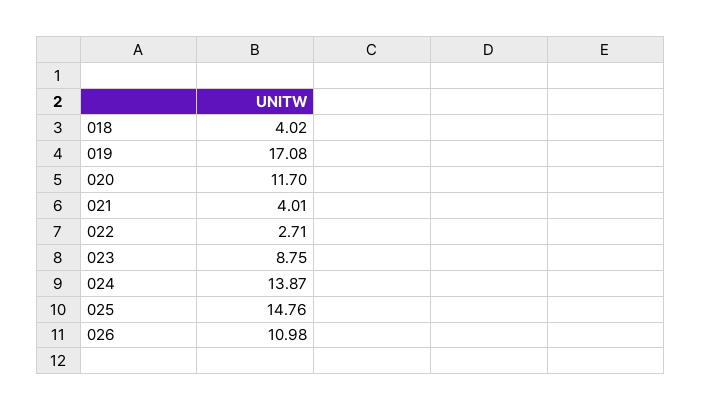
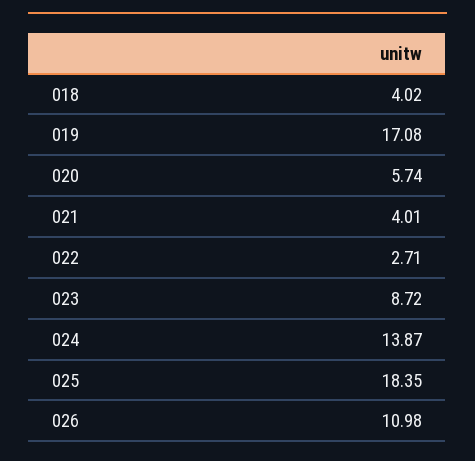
020: 11.7 -> 5.74
023: 8.75 -> 8.72
025: 14.76 -> 18.35

